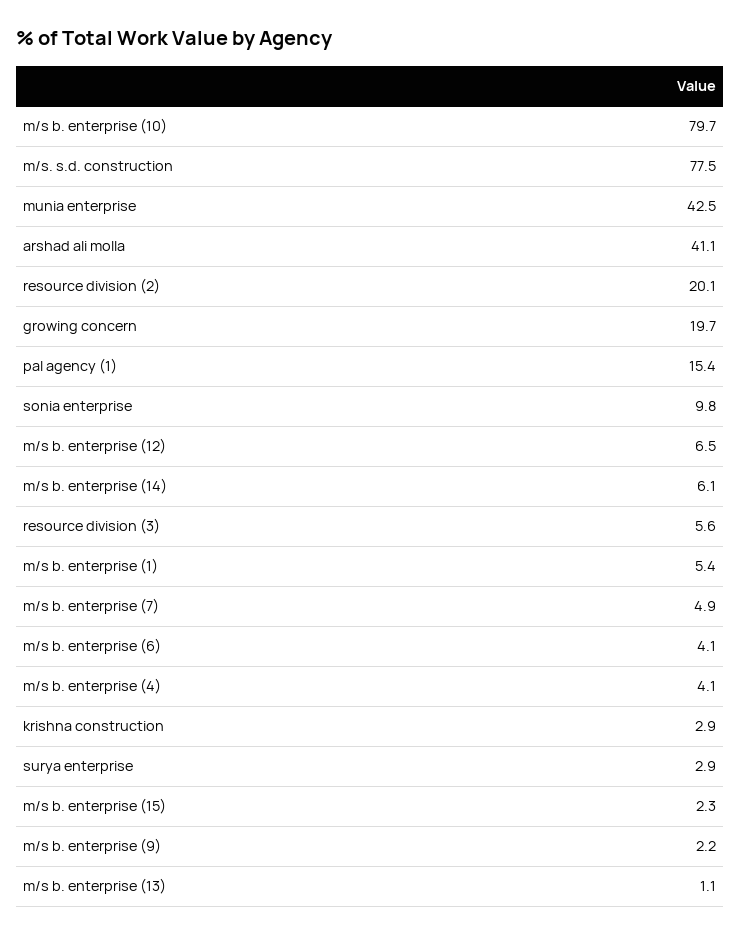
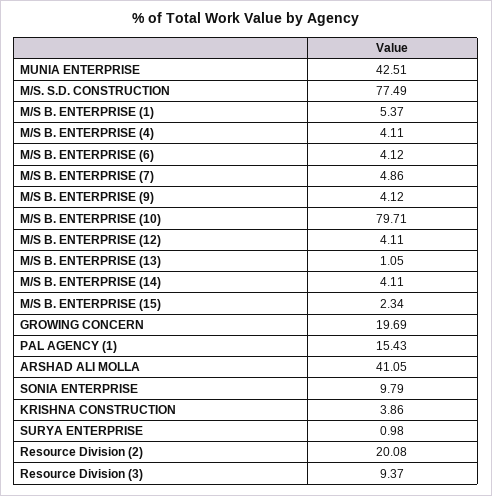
m/s b. enterprise (12): 6.5 -> 4.11
m/s b. enterprise (14): 6.1 -> 4.11
resource division (3): 5.6 -> 9.37
krishna construction: 2.9 -> 3.86
surya enterprise: 2.9 -> 0.98
m/s b. enterprise (9): 2.2 -> 4.12

